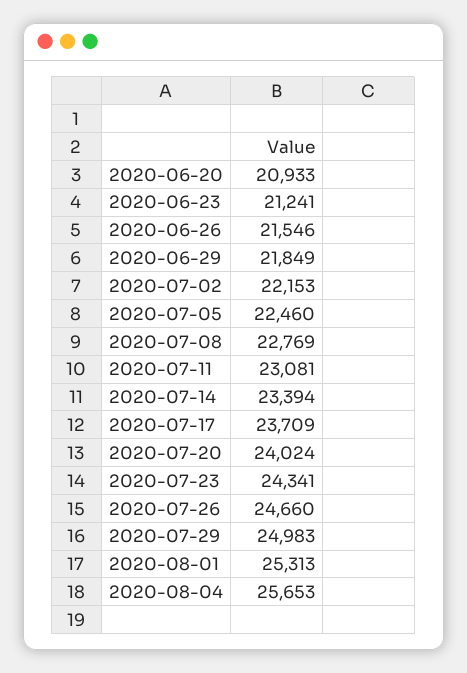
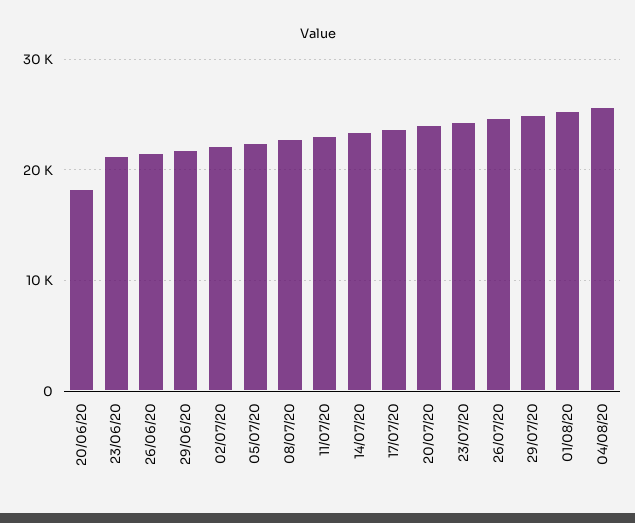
2020-06-20: 20933 -> 18000

